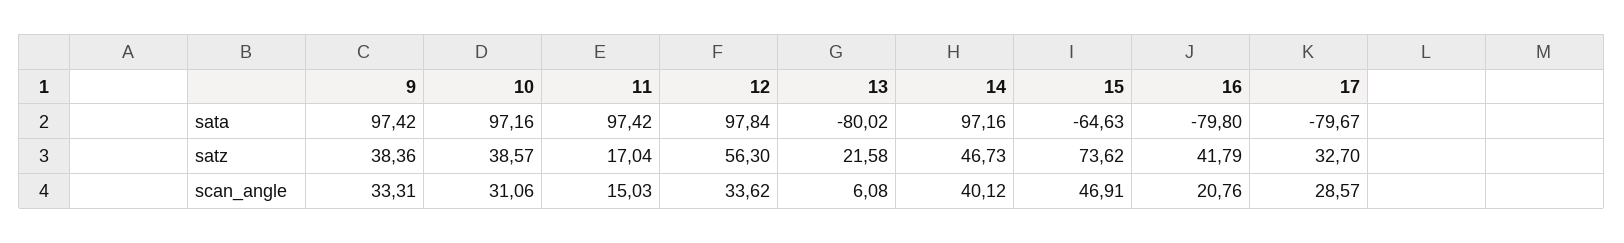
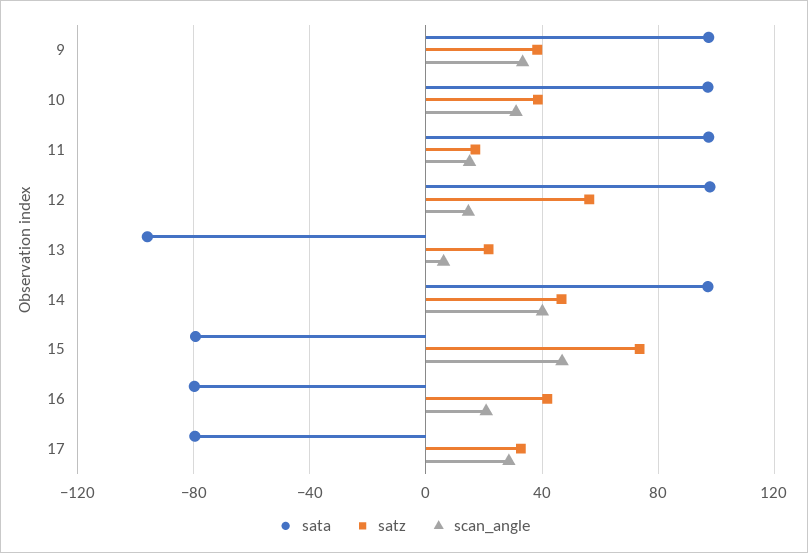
sata, 13: -80.02 -> -95
sata, 15: -64.63 -> -80
scan_angle, 12: 33.62 -> 15

